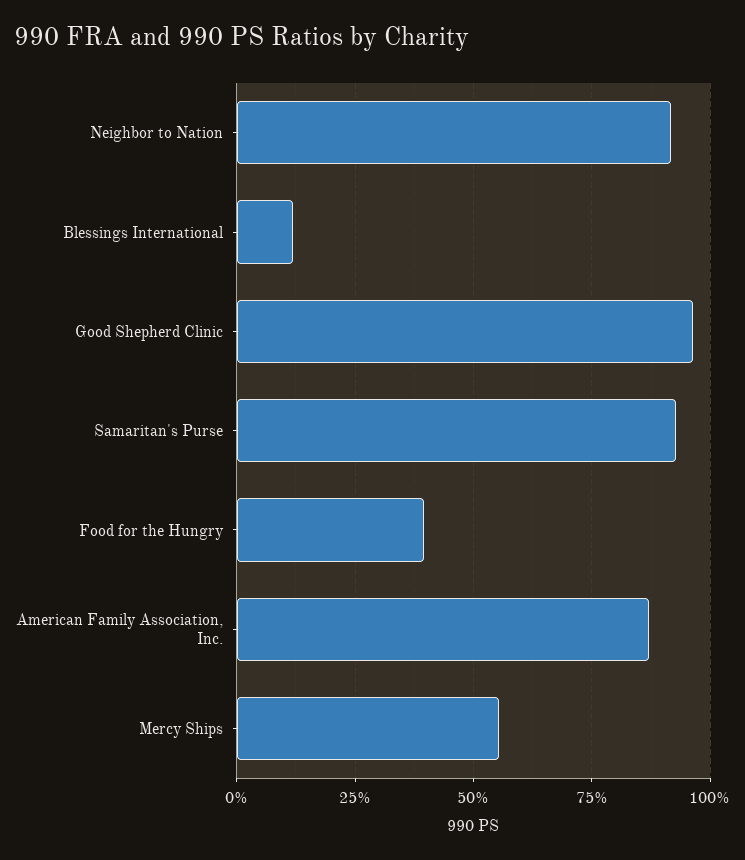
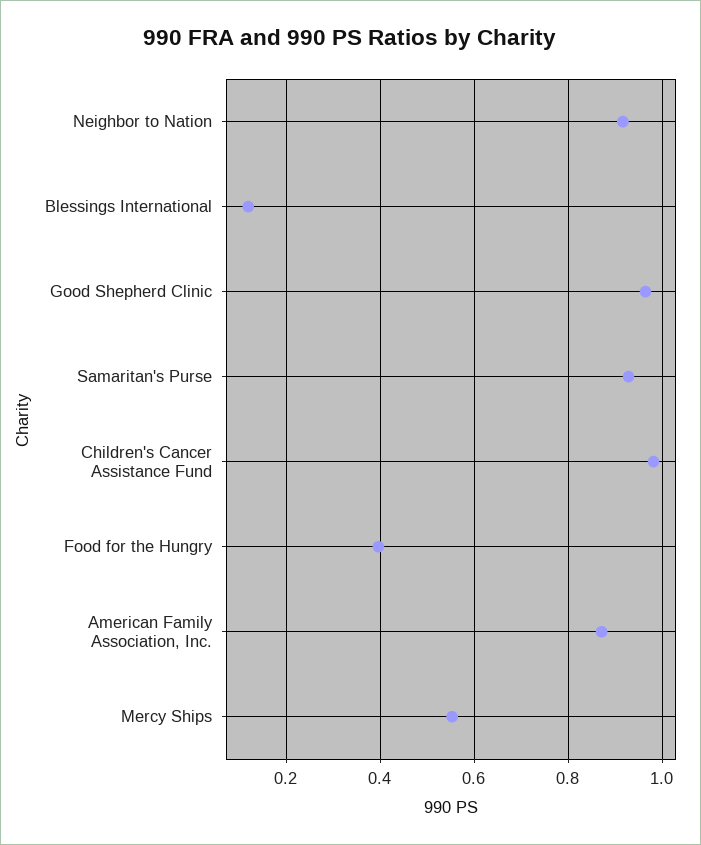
Children's Cancer Assistance Fund: none -> 0.98

